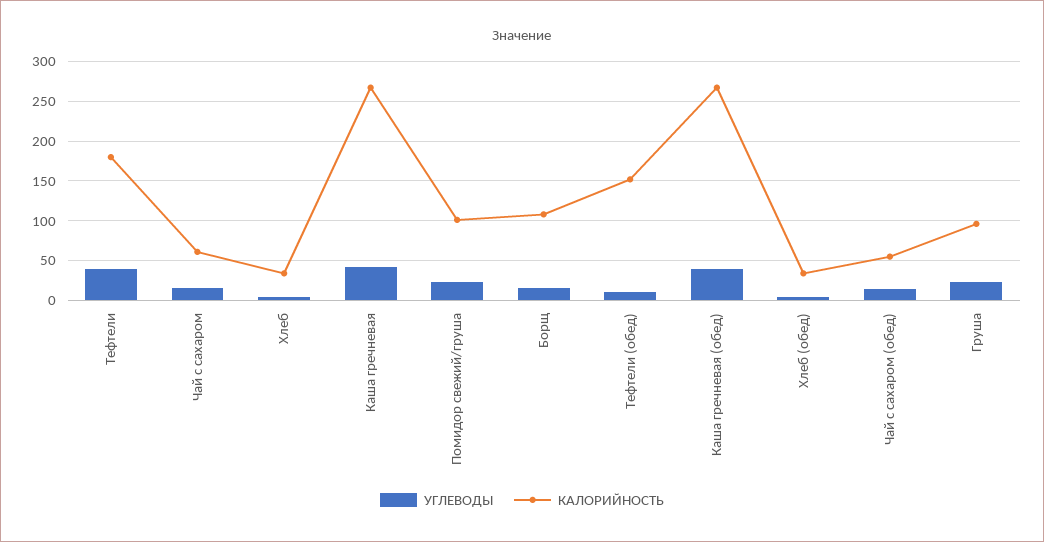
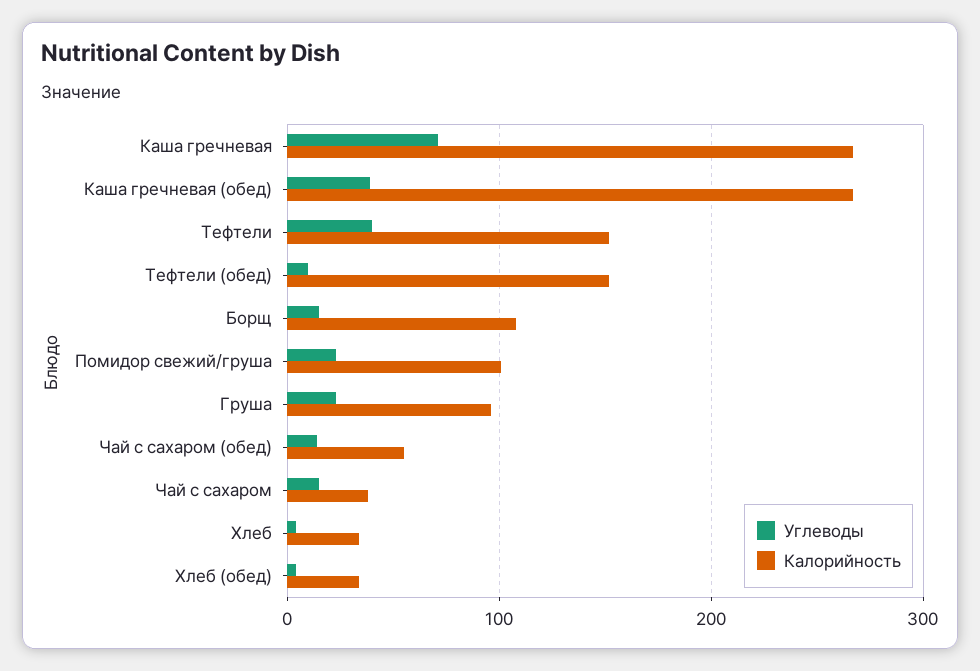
КАЛОРИЙНОСТЬ, Тефтели: 180 -> 150
КАЛОРИЙНОСТЬ, Чай с сахаром: 60 -> 40
УГЛЕВОДЫ, Каша гречневая: 40 -> 70

